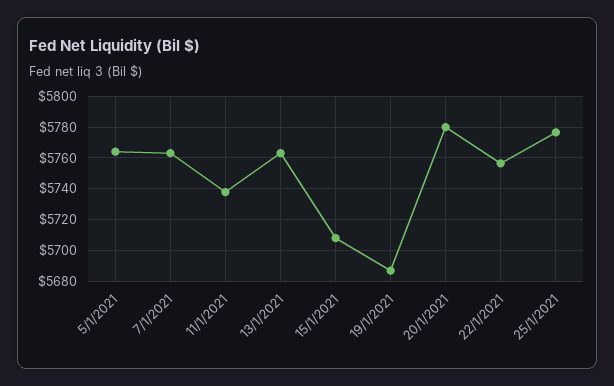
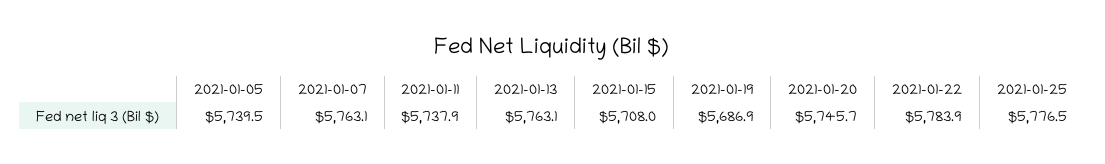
5/1/2021: 5765 -> 5739.5
20/1/2021: 5780 -> 5745.7
22/1/2021: 5755 -> 5783.9

